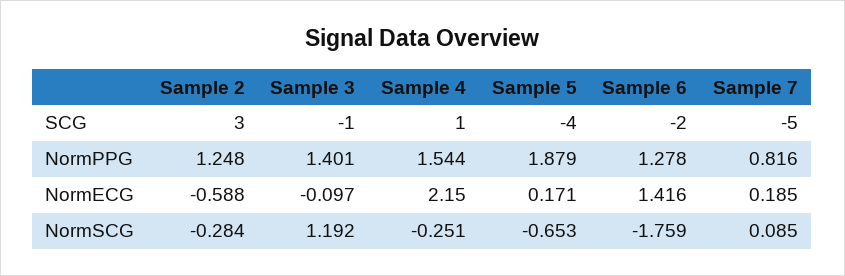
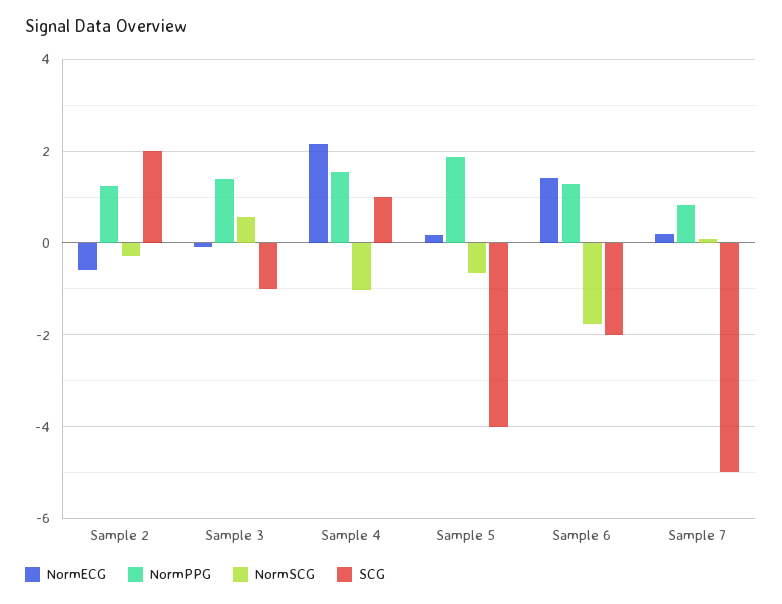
SCG, Sample 2: 3 -> 2
NormSCG, Sample 3: 1.192 -> 0.6
NormSCG, Sample 4: -0.251 -> -1

